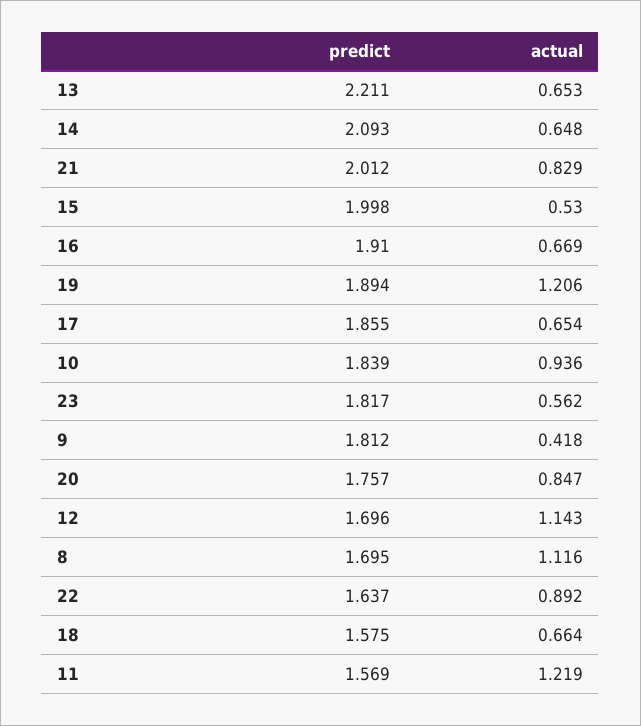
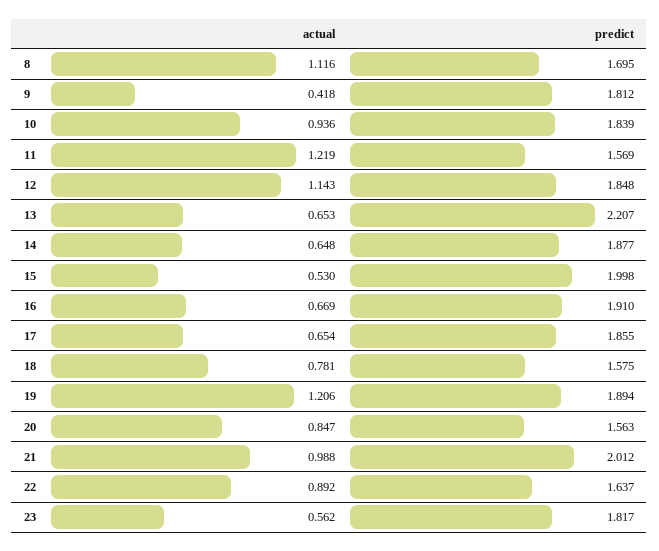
predict, 13: 2.211 -> 2.207
predict, 14: 2.093 -> 1.877
actual, 21: 0.829 -> 0.988
predict, 20: 1.757 -> 1.563
predict, 12: 1.696 -> 1.848
actual, 18: 0.664 -> 0.781

